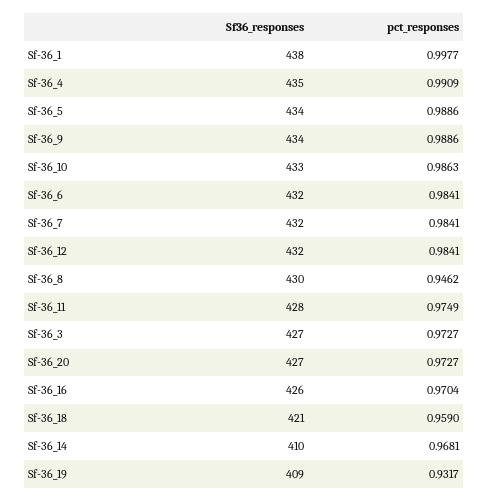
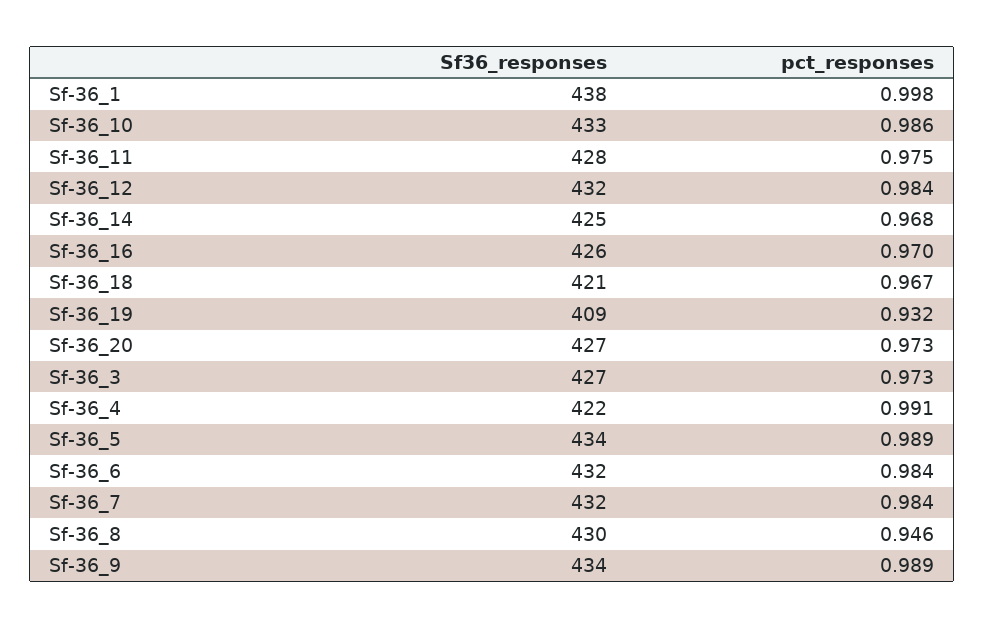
Sf36_responses, Sf-36_4: 435 -> 422
pct_responses, Sf-36_18: 0.959 -> 0.967
Sf36_responses, Sf-36_14: 410 -> 425

